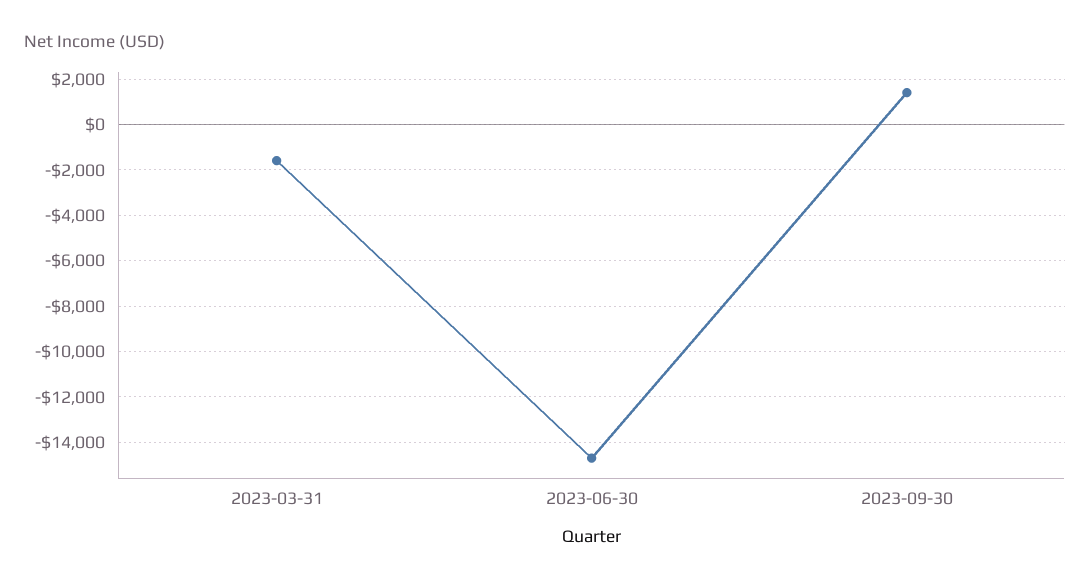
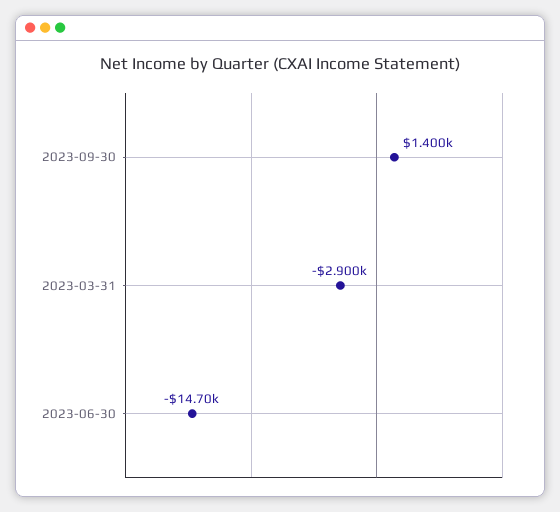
2023-03-31: -1500 -> -2900

